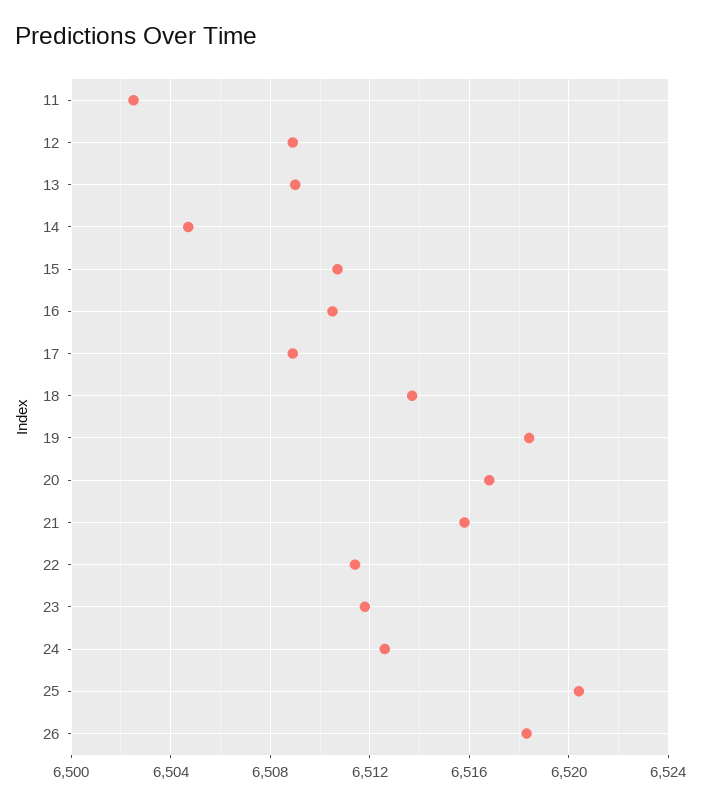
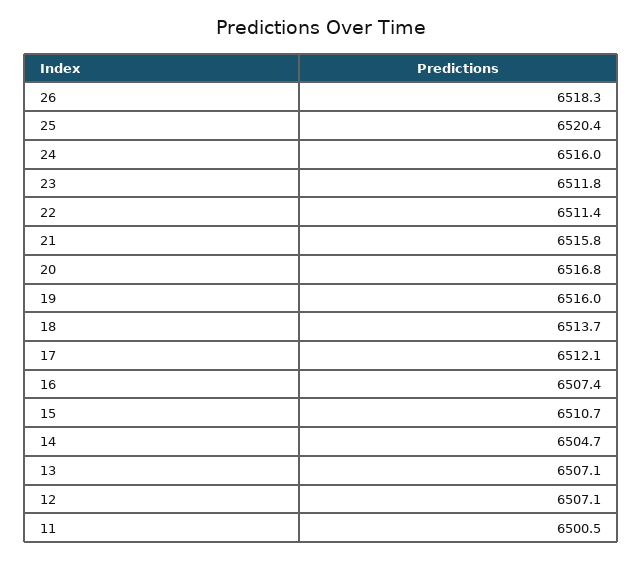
11: 6502.5 -> 6500.5
12: 6509 -> 6507.1
13: 6509 -> 6507.1
16: 6510.5 -> 6507.4
17: 6509 -> 6512.1
19: 6518.5 -> 6516
24: 6512.5 -> 6516

